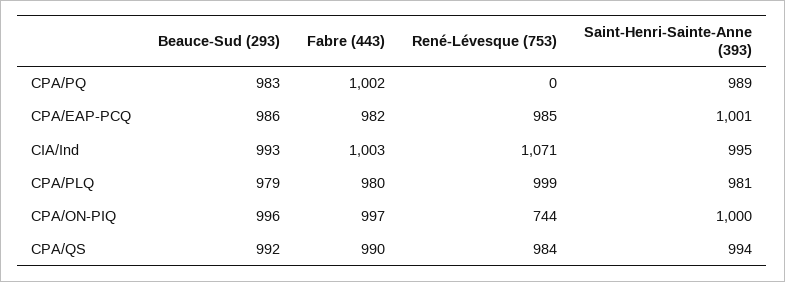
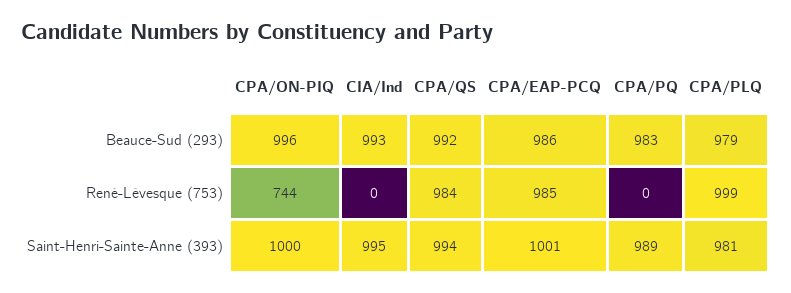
Fabre (443), CPA/PQ: 1002 -> none
Fabre (443), CPA/EAP-PCQ: 982 -> none
Fabre (443), CIA/Ind: 1003 -> none
René-Lévesque (753), CIA/Ind: 1071 -> 0
Fabre (443), CPA/PLQ: 980 -> none
Fabre (443), CPA/ON-PIQ: 997 -> none
Fabre (443), CPA/QS: 990 -> none

